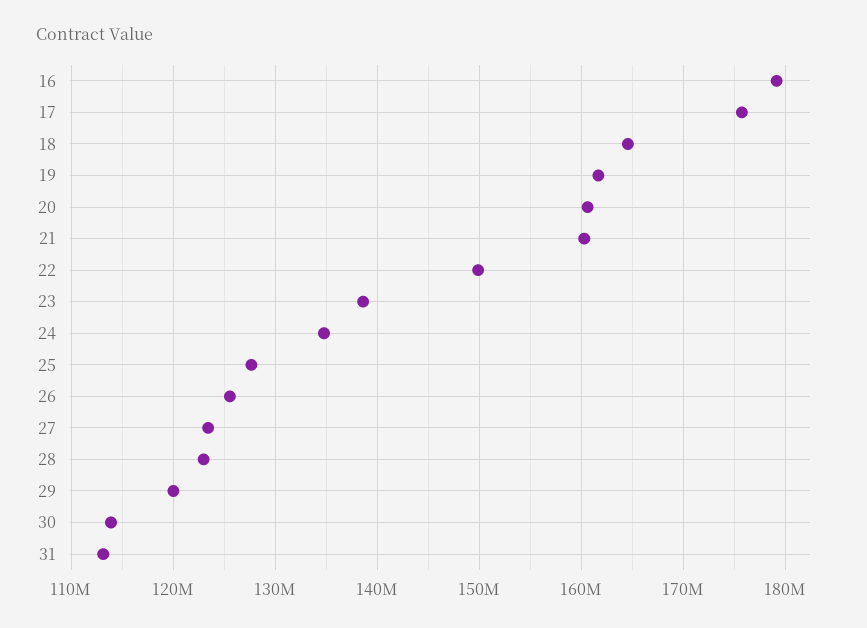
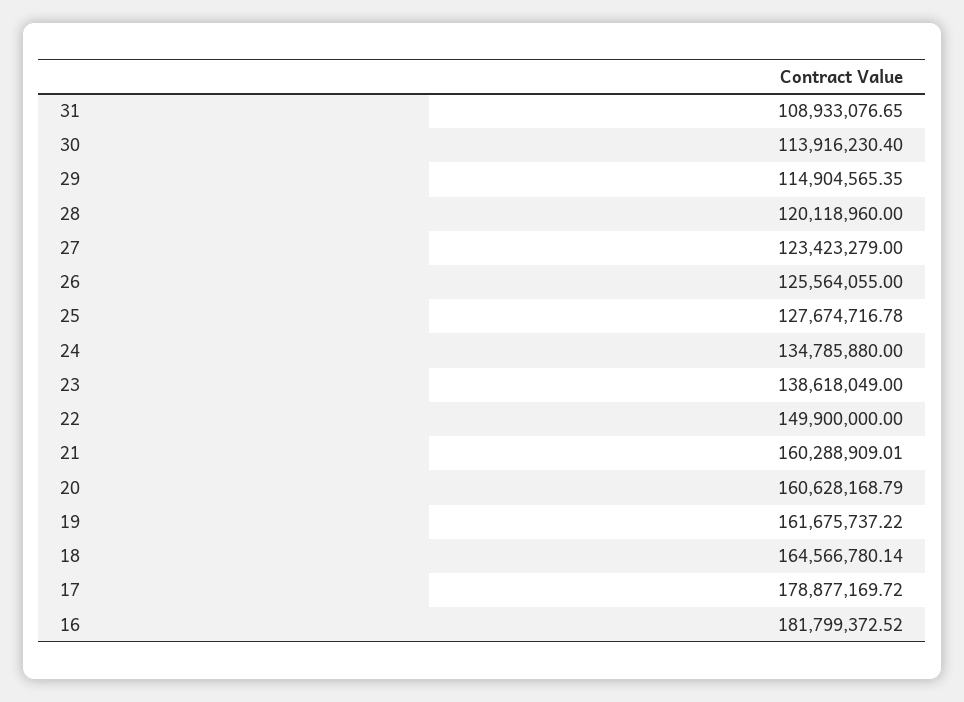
16: 179000000 -> 181799372.52
17: 176000000 -> 178877169.72
28: 123000000 -> 120118960
29: 120000000 -> 114904565.35
31: 113000000 -> 108933076.65

